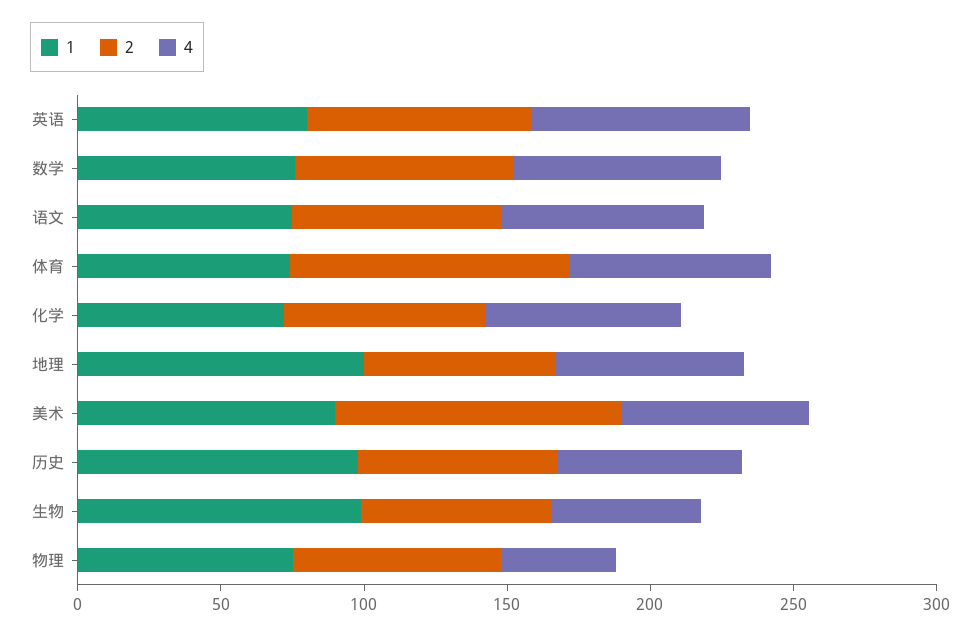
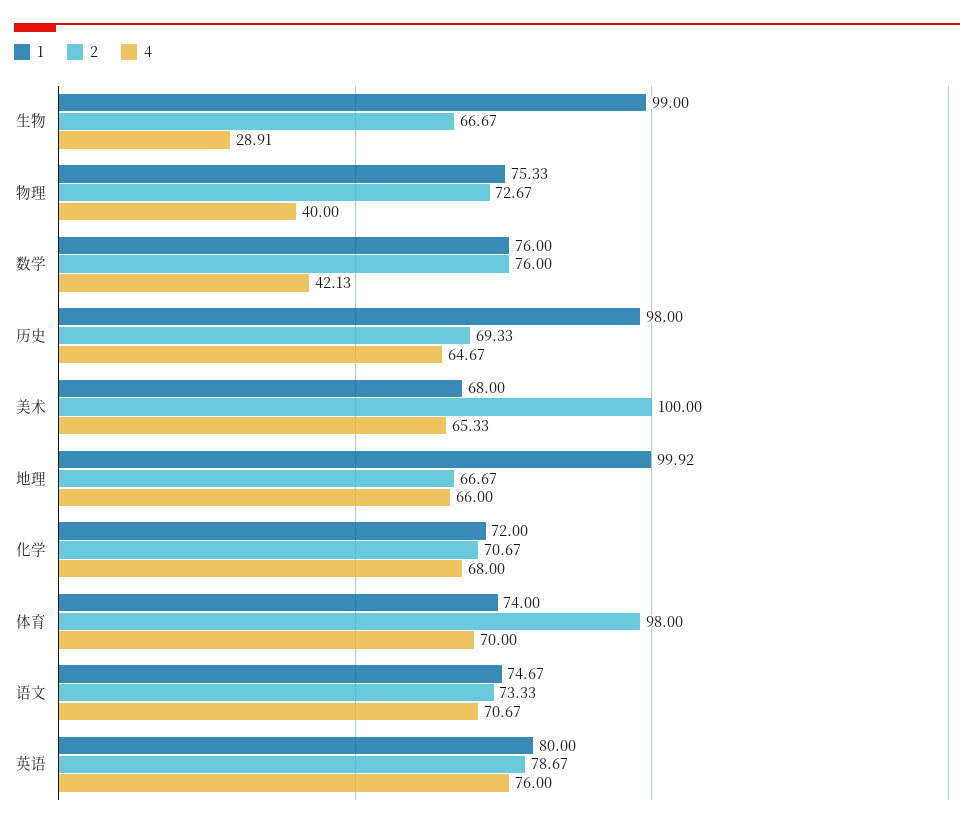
4, 数学: 70 -> 42.13
1, 美术: 90 -> 68
4, 生物: 50 -> 28.91

